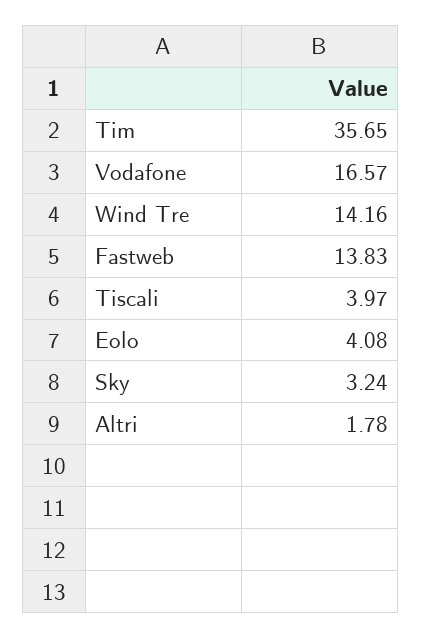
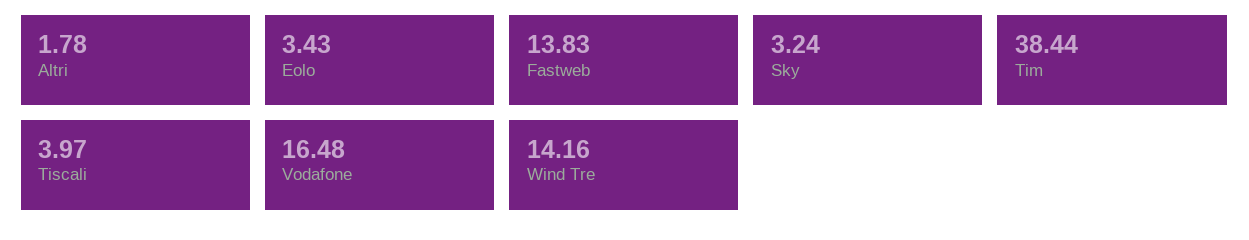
Tim: 35.65 -> 38.44
Vodafone: 16.57 -> 16.48
Eolo: 4.08 -> 3.43

